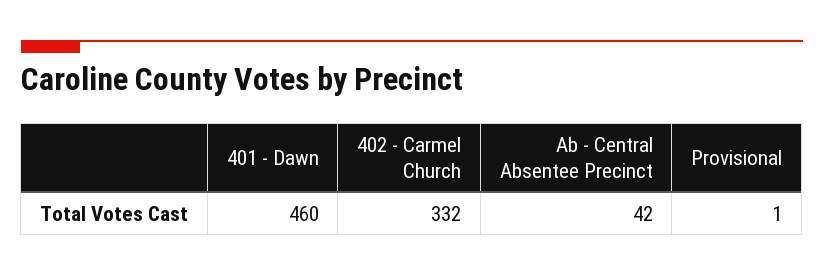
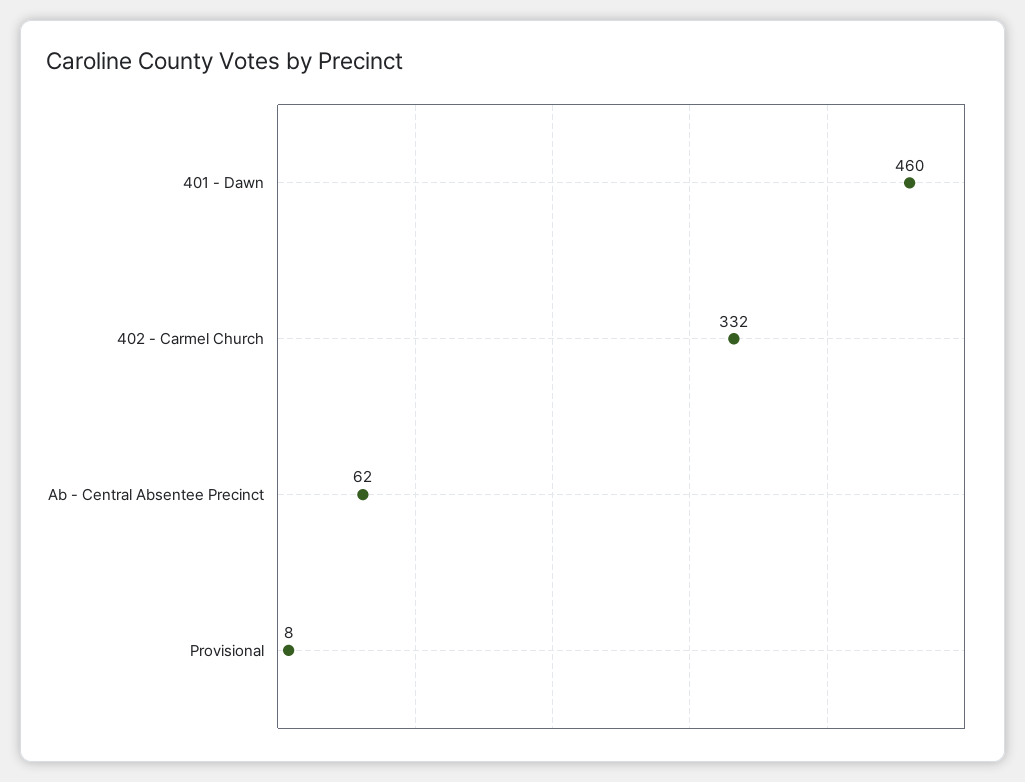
Ab - Central Absentee Precinct: 42 -> 62
Provisional: 1 -> 8

